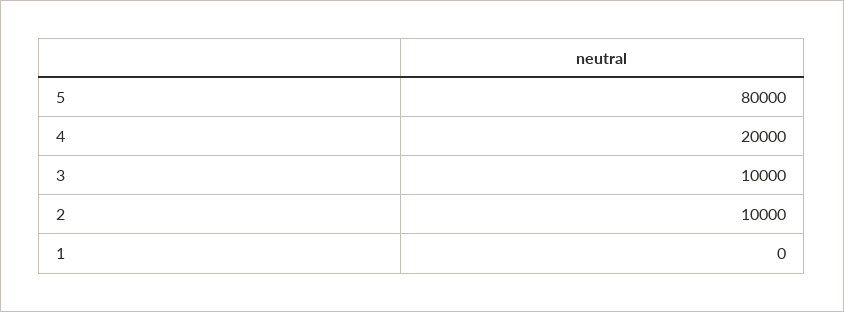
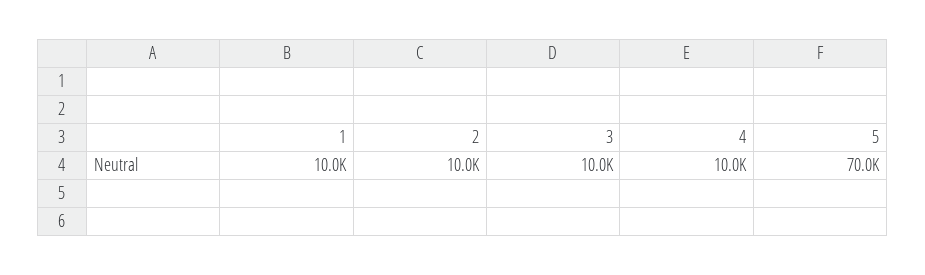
5: 80000 -> 70000
4: 20000 -> 10000
1: 0 -> 10000

